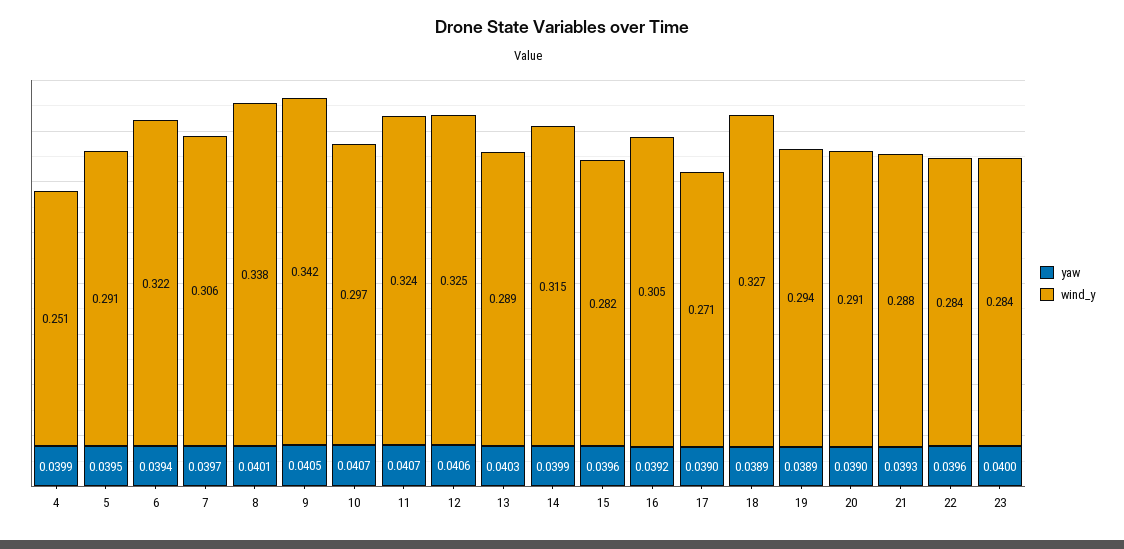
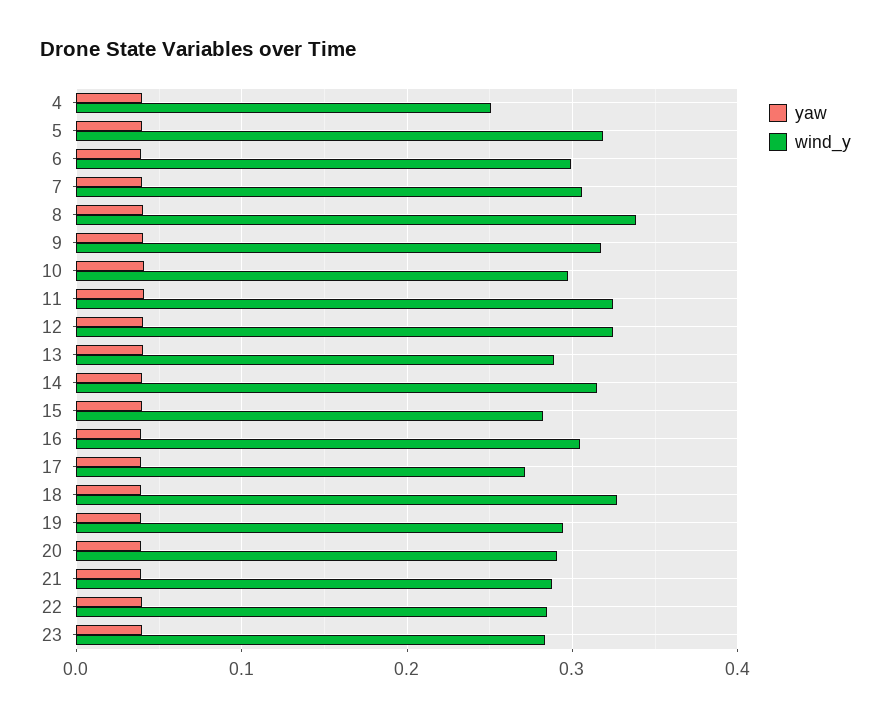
wind_y, 5: 0.291 -> 0.32
wind_y, 6: 0.322 -> 0.3
wind_y, 9: 0.342 -> 0.32

